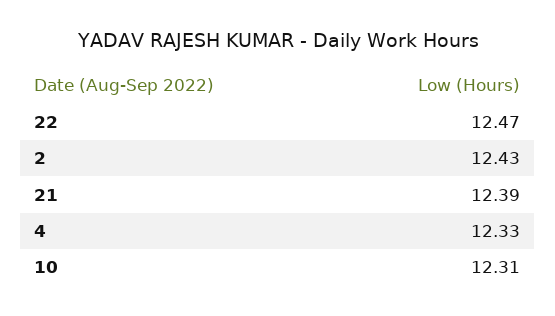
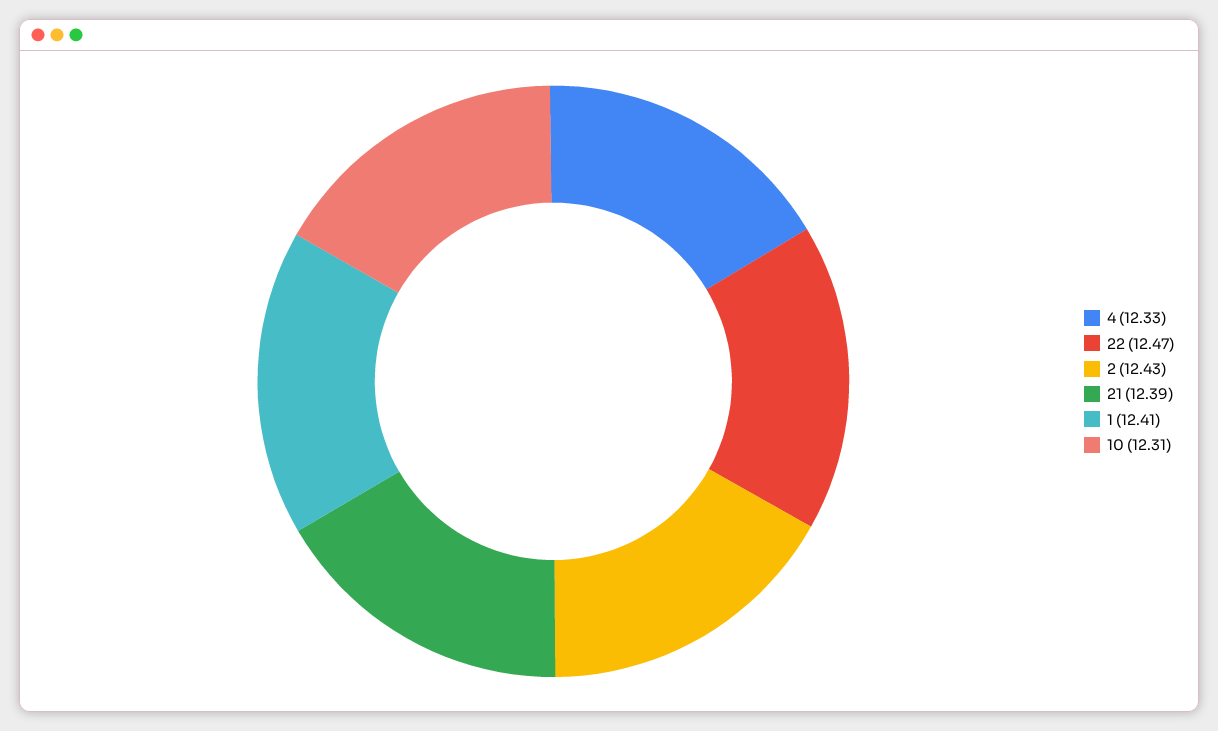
1: none -> 12.41

